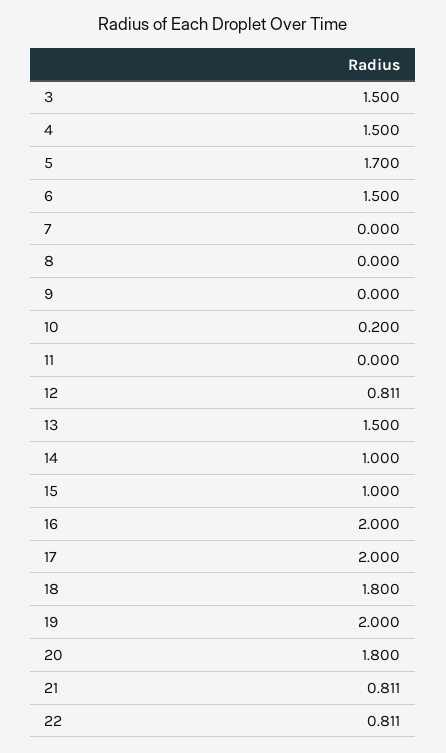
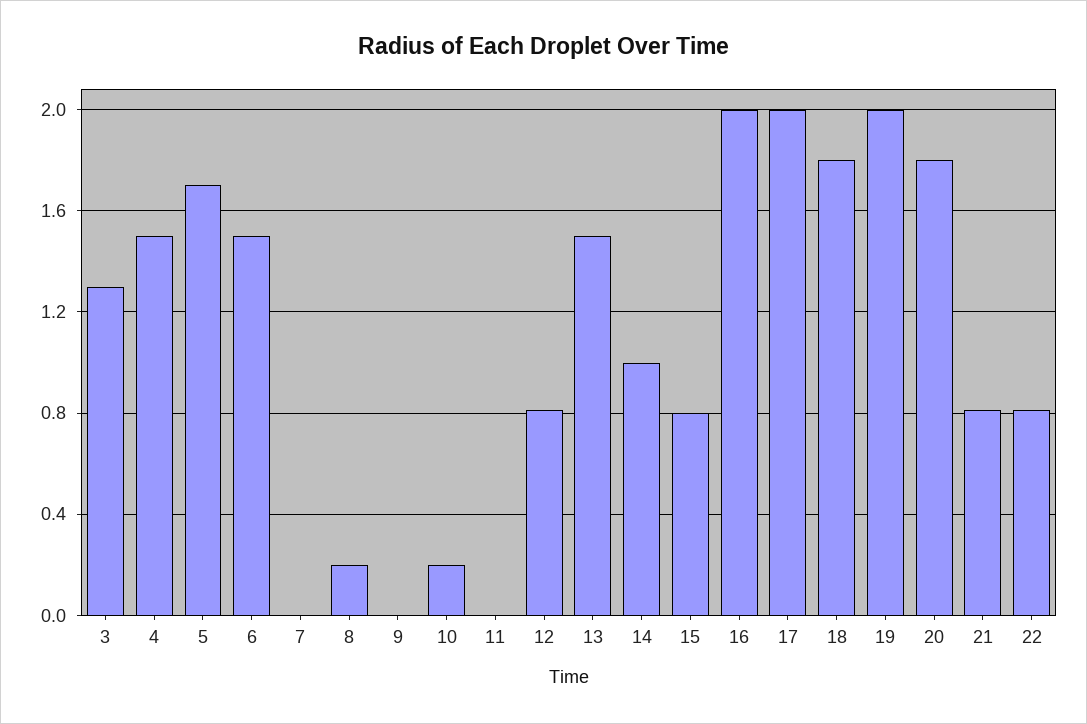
3: 1.5 -> 1.3
8: 0 -> 0.2
15: 1 -> 0.8

